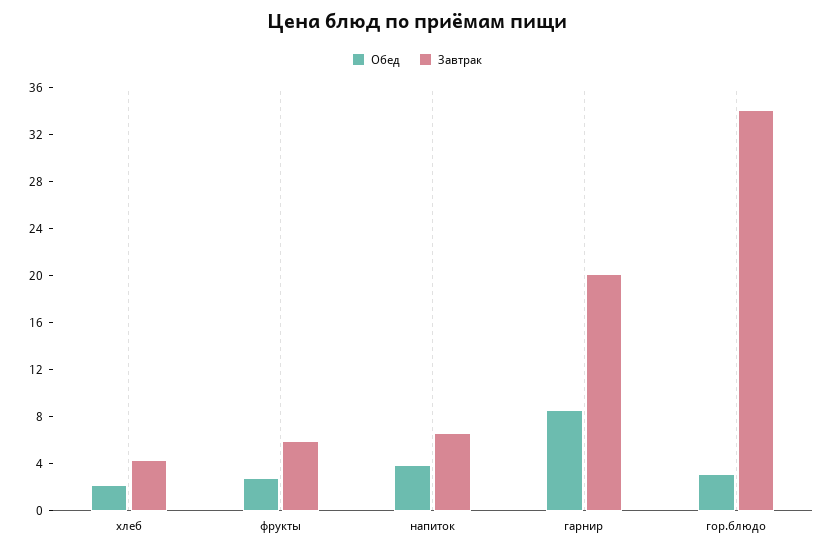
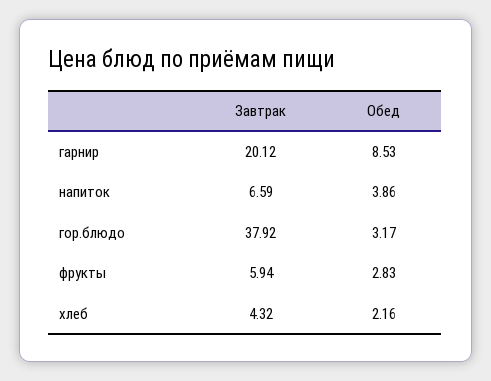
Завтрак, гор.блюдо: 34 -> 37.92

